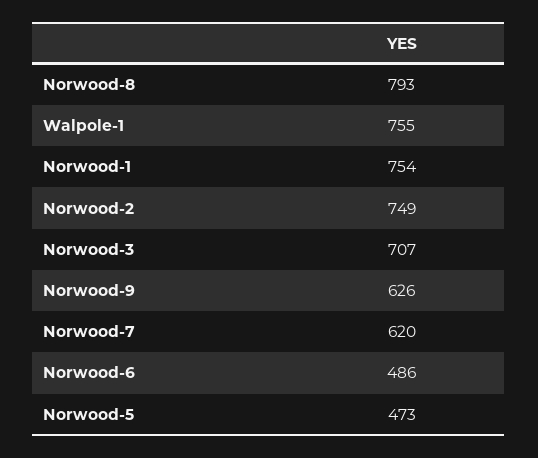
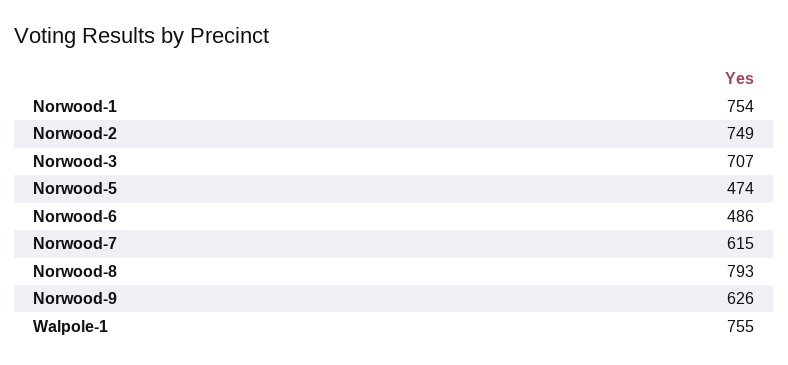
Norwood-7: 620 -> 615
Norwood-5: 473 -> 474

